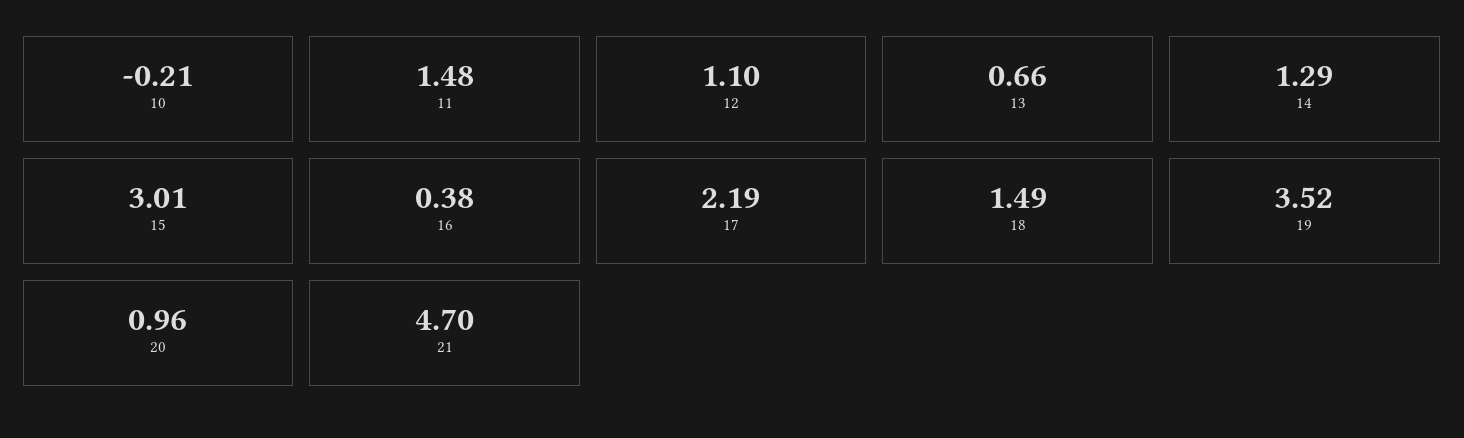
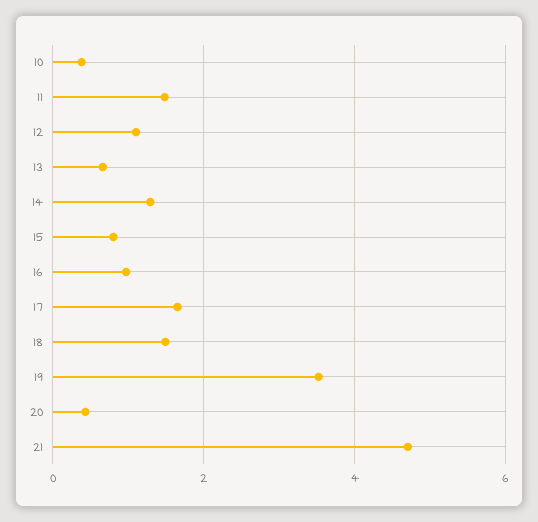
10: -0.21 -> 0.4
15: 3.01 -> 0.8
16: 0.38 -> 1
17: 2.19 -> 1.6
20: 0.96 -> 0.4

